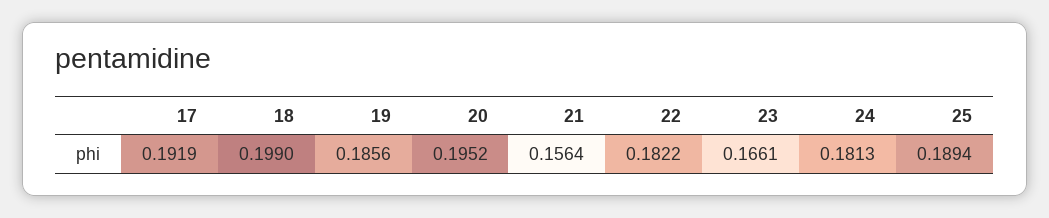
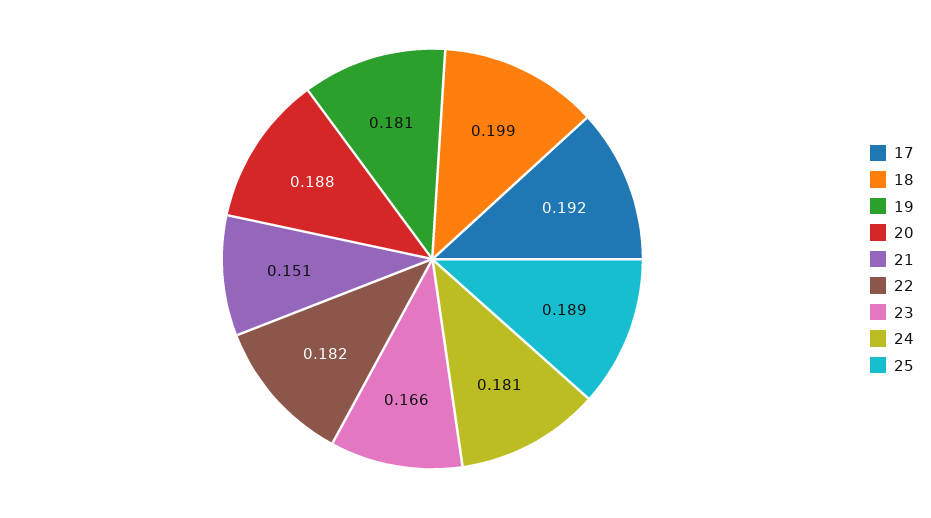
19: 0.1856 -> 0.181
20: 0.1952 -> 0.188
21: 0.1564 -> 0.151

